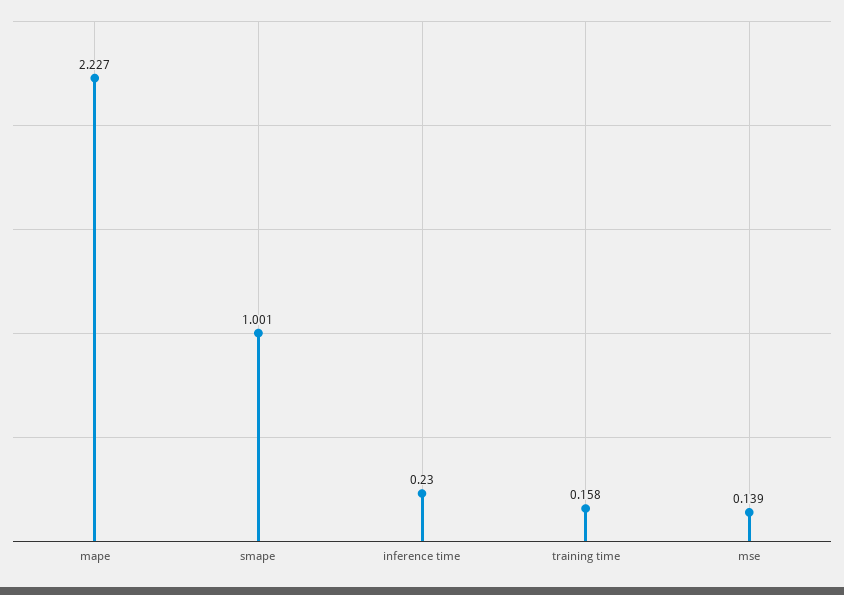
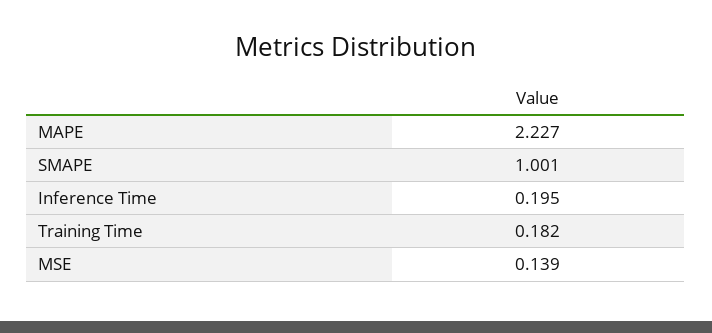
inference time: 0.23 -> 0.195
training time: 0.158 -> 0.182

